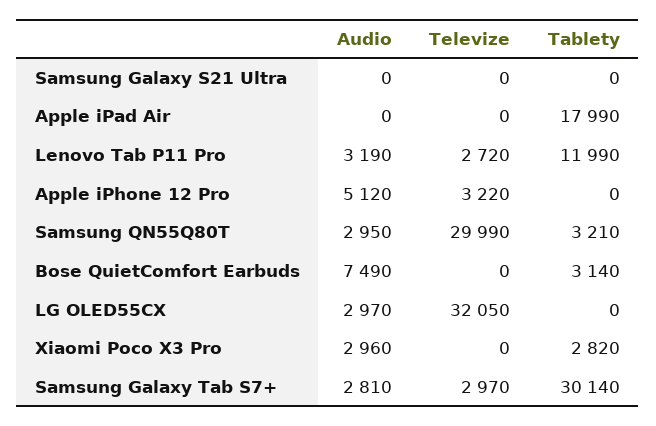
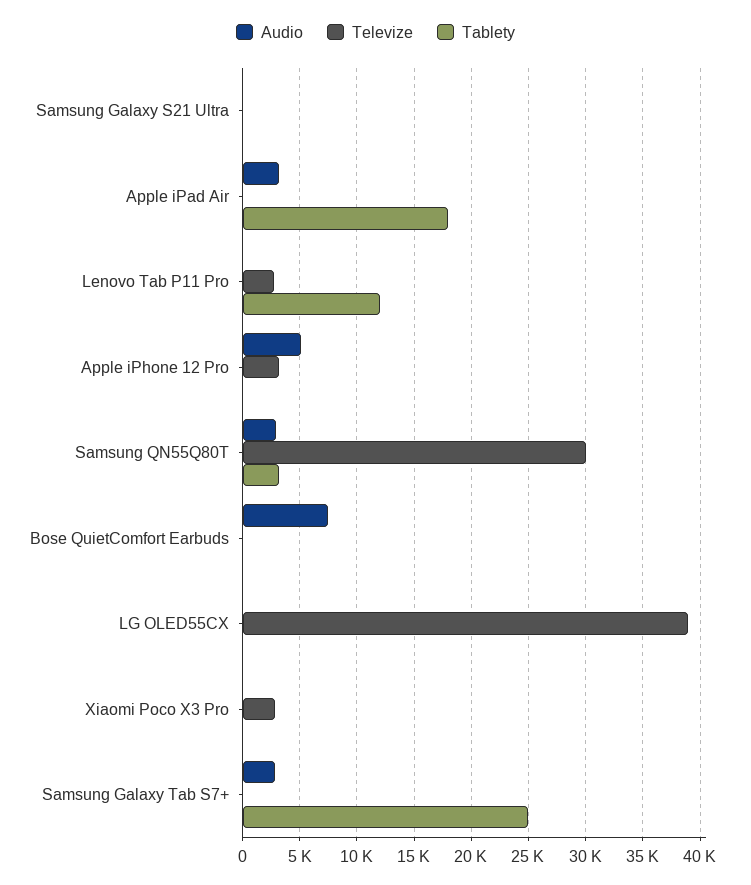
Audio, Apple iPad Air: 0 -> 3000
Audio, Lenovo Tab P11 Pro: 3190 -> 0
Tablety, Bose QuietComfort Earbuds: 3140 -> 0
Audio, LG OLED55CX: 2970 -> 0
Televize, LG OLED55CX: 32050 -> 39000
Audio, Xiaomi Poco X3 Pro: 2960 -> 0
Televize, Xiaomi Poco X3 Pro: 0 -> 3000
Tablety, Xiaomi Poco X3 Pro: 2820 -> 0
Televize, Samsung Galaxy Tab S7+: 2970 -> 0
Tablety, Samsung Galaxy Tab S7+: 30140 -> 25000

